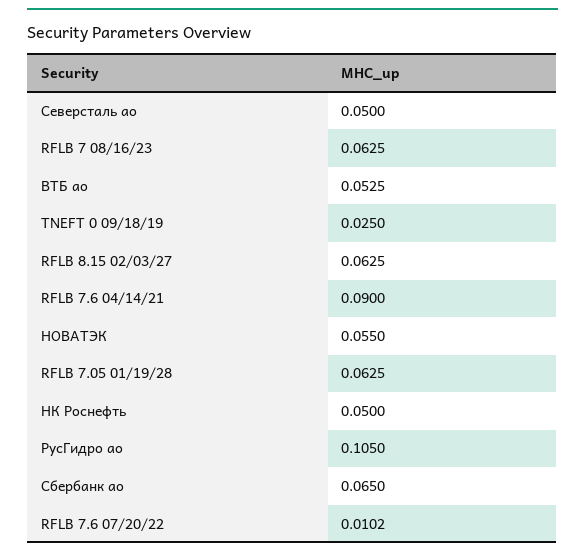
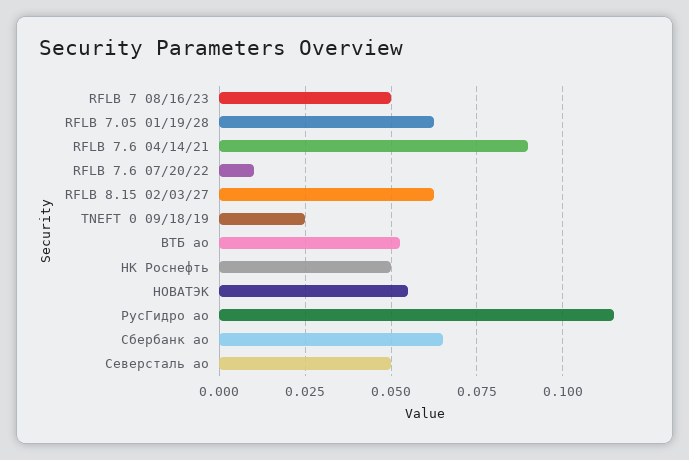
RFLB 7 08/16/23: 0.0625 -> 0.05
РусГидро ао: 0.105 -> 0.115

